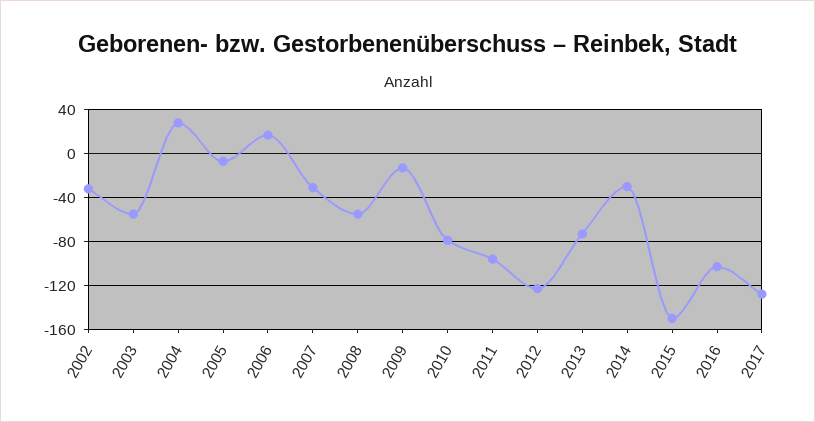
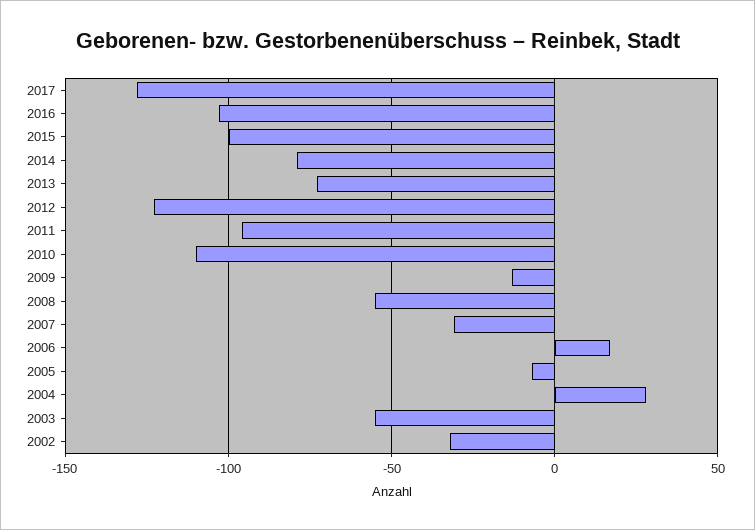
2010: -80 -> -110
2014: -30 -> -80
2015: -150 -> -100

